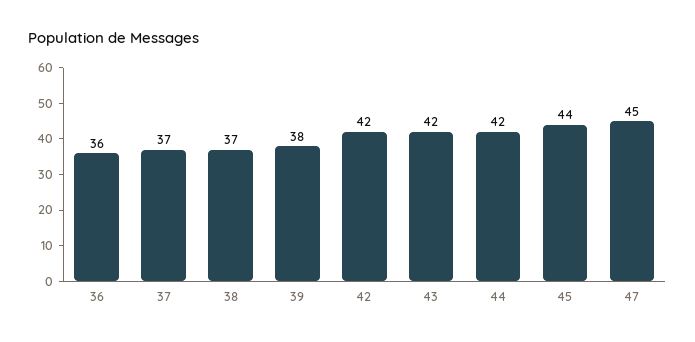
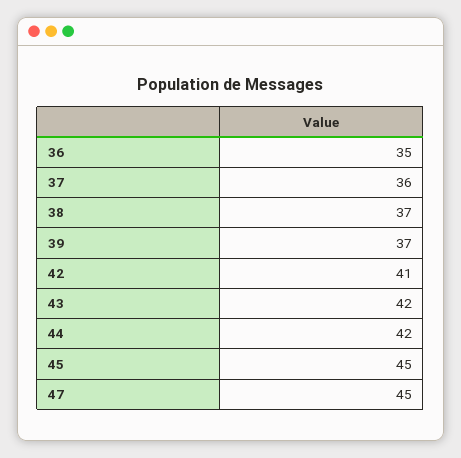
36: 36 -> 35
37: 37 -> 36
39: 38 -> 37
42: 42 -> 41
45: 44 -> 45

